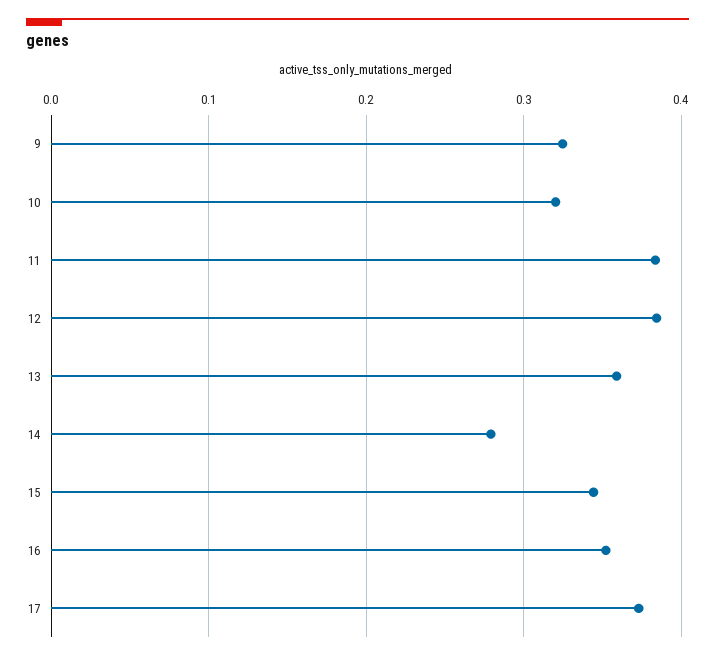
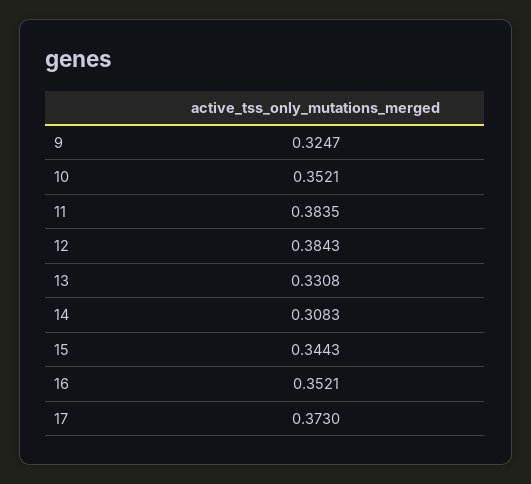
10: 0.32 -> 0.3521
13: 0.36 -> 0.3308
14: 0.28 -> 0.3083

